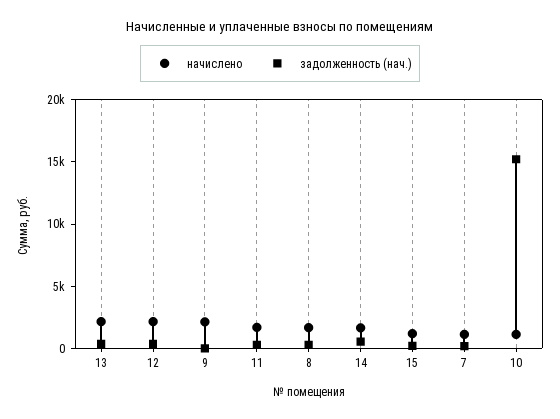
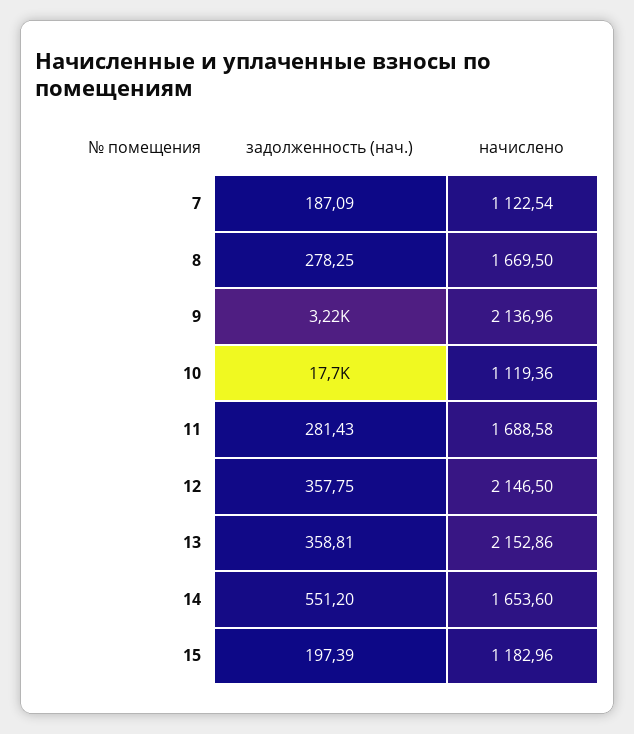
задолженность (нач.), 9: 0 -> 3220
задолженность (нач.), 10: 15000 -> 17700

